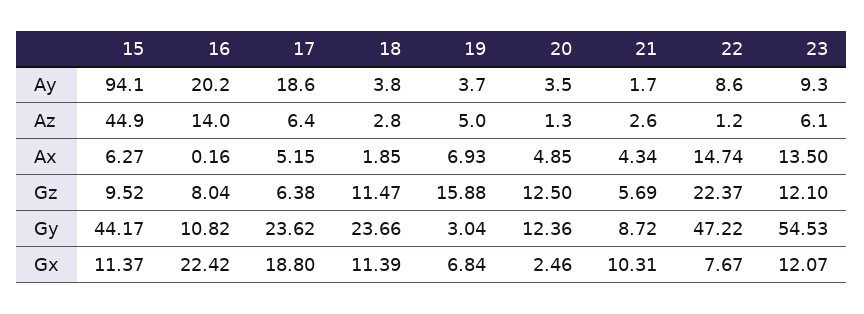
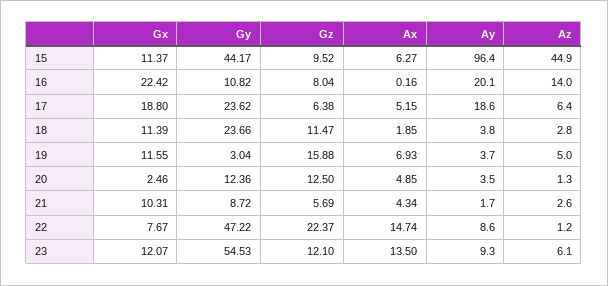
15, Ay: 94.1 -> 96.4
16, Ay: 20.2 -> 20.1
19, Gx: 6.84 -> 11.55

